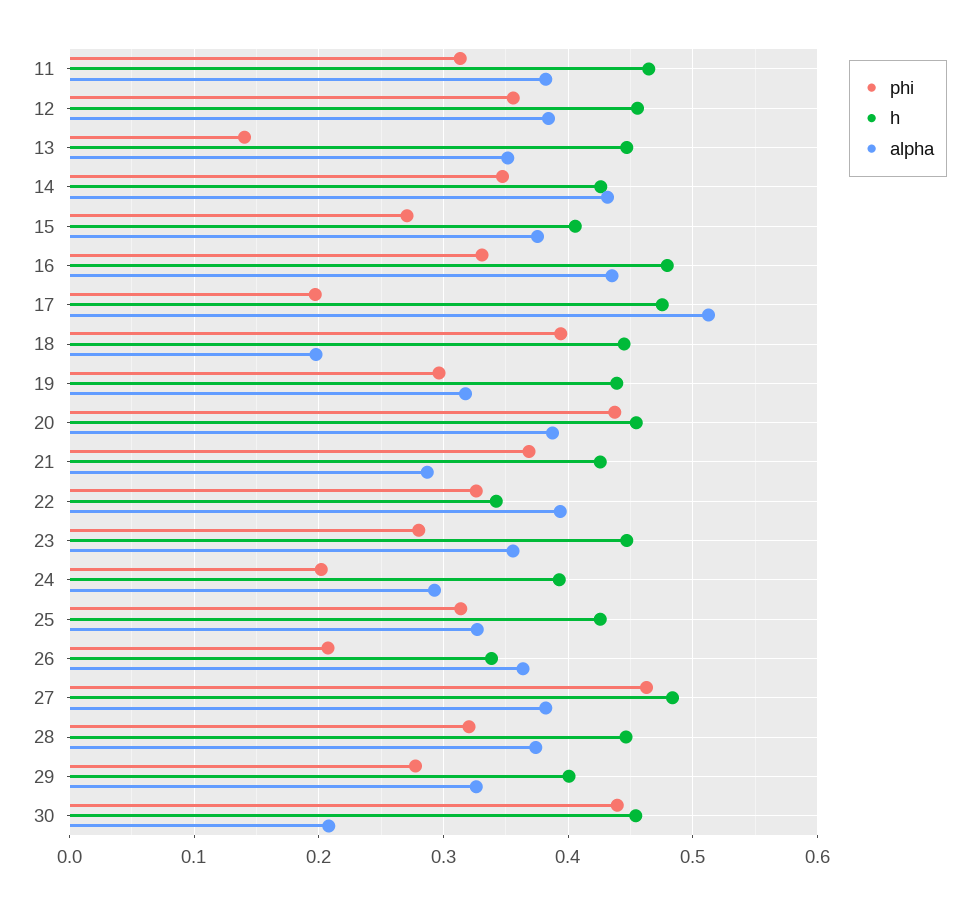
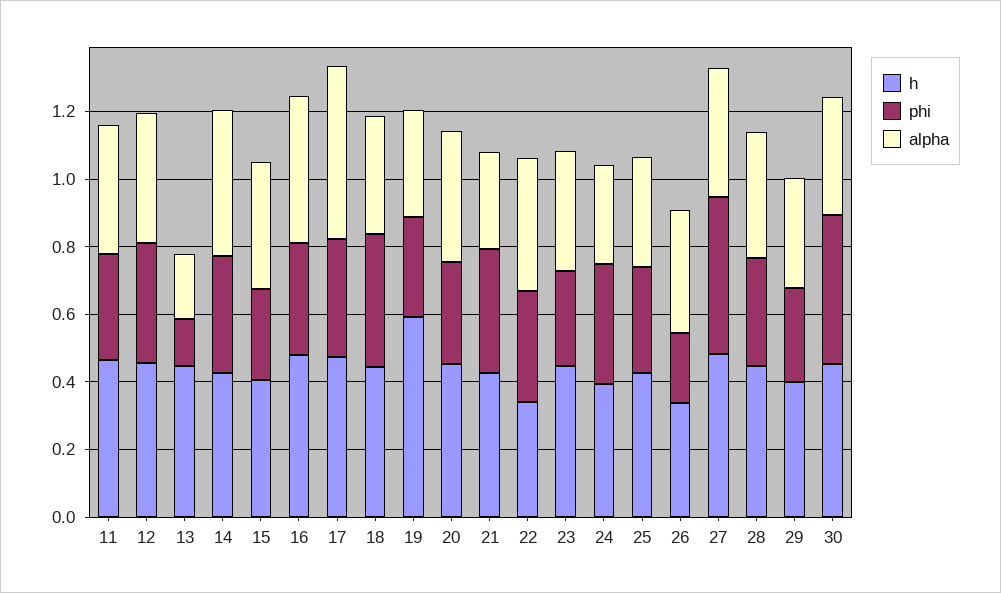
alpha, 13: 0.35 -> 0.2
phi, 17: 0.2 -> 0.35
alpha, 18: 0.2 -> 0.35
h, 19: 0.44 -> 0.6
phi, 20: 0.44 -> 0.3
phi, 24: 0.2 -> 0.35
alpha, 30: 0.21 -> 0.35

